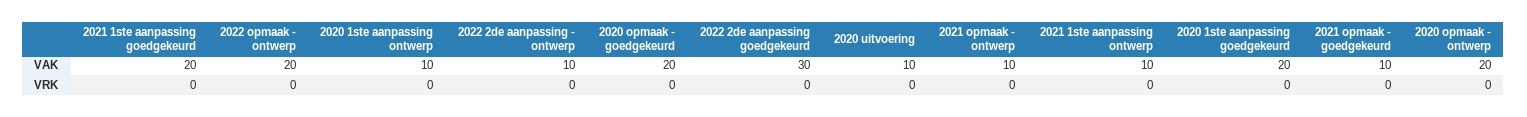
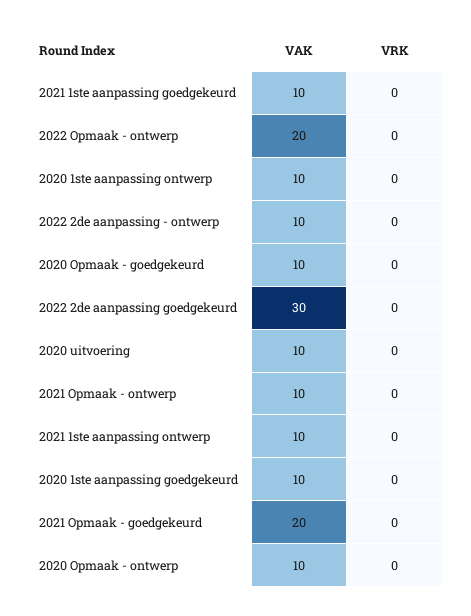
2021 1ste aanpassing goedgekeurd, VAK: 20 -> 10
2020 opmaak - goedgekeurd, VAK: 20 -> 10
2020 1ste aanpassing goedgekeurd, VAK: 20 -> 10
2021 opmaak - goedgekeurd, VAK: 10 -> 20
2020 opmaak - ontwerp, VAK: 20 -> 10

